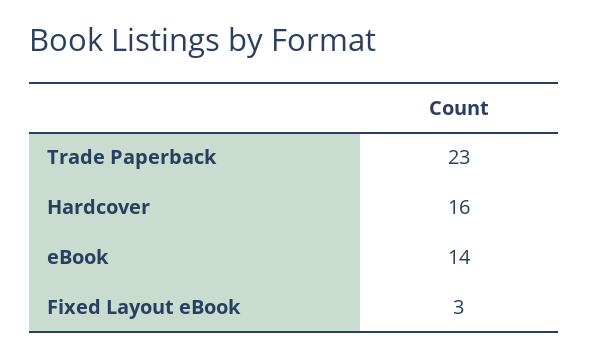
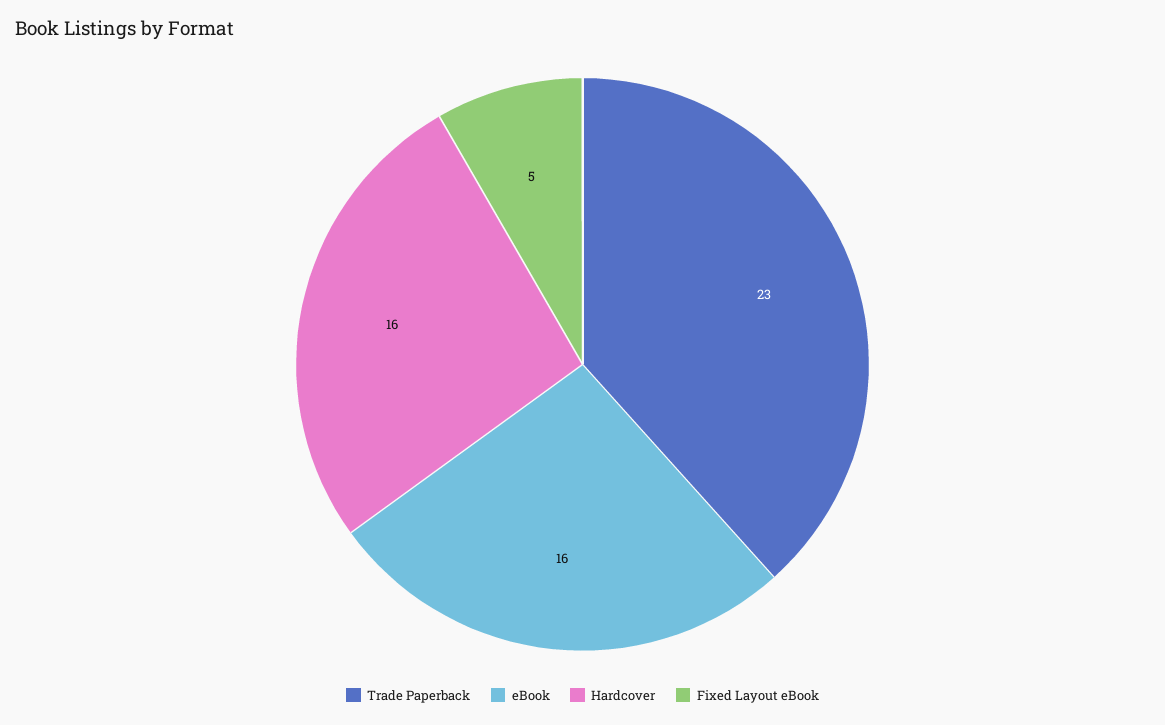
eBook: 14 -> 16
Fixed Layout eBook: 3 -> 5

